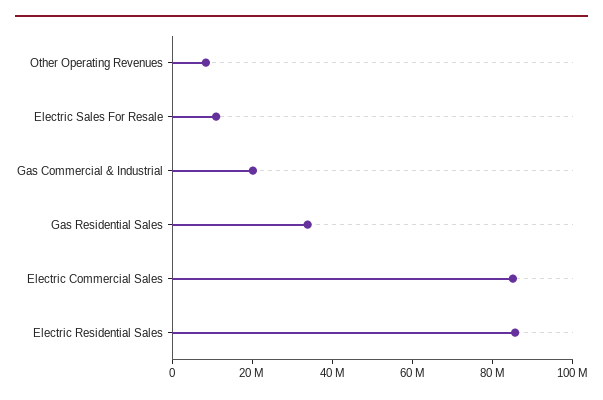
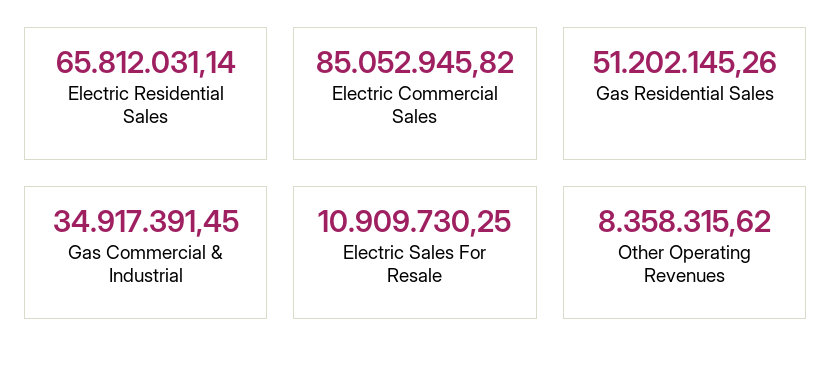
Gas Commercial & Industrial: 20000000 -> 34917391.45
Gas Residential Sales: 35000000 -> 51202145.26
Electric Residential Sales: 85000000 -> 65812031.14

